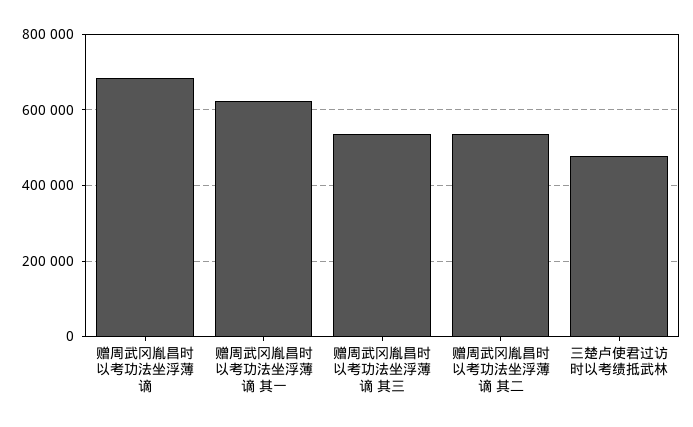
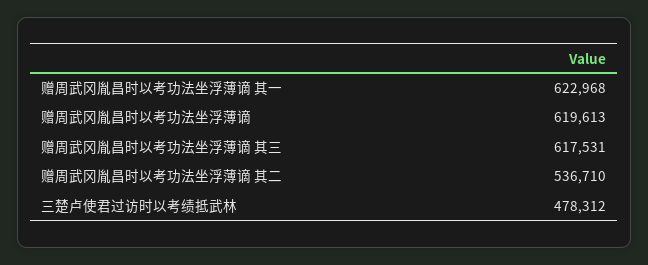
赠周武冈胤昌时以考功法坐浮薄谪: 680000 -> 619613
赠周武冈胤昌时以考功法坐浮薄谪 其三: 540000 -> 617531

